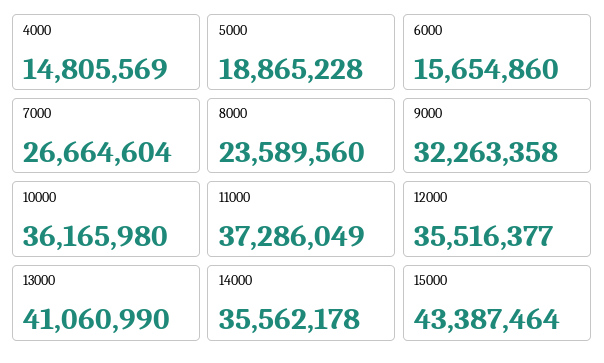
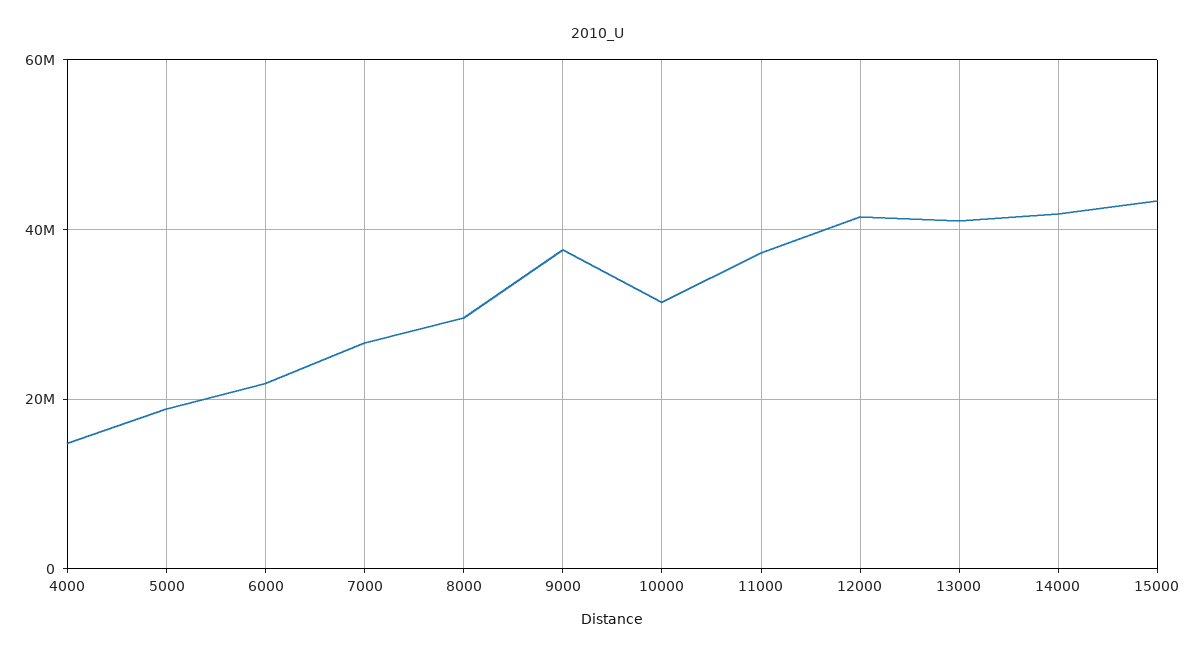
6000: 15654860 -> 22000000
8000: 23589560 -> 30000000
9000: 32263358 -> 38000000
10000: 36165980 -> 32000000
12000: 35516377 -> 42000000
14000: 35562178 -> 42000000

